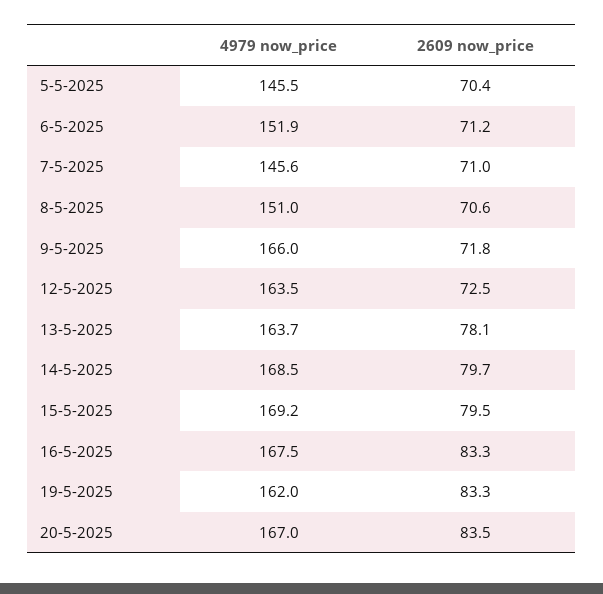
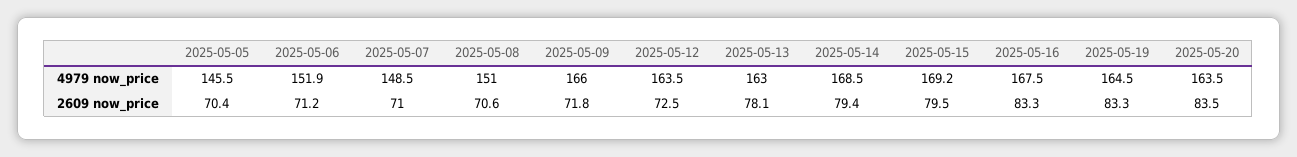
4979 now_price, 7-5-2025: 145.6 -> 148.5
4979 now_price, 13-5-2025: 163.7 -> 163
2609 now_price, 14-5-2025: 79.7 -> 79.4
4979 now_price, 19-5-2025: 162 -> 164.5
4979 now_price, 20-5-2025: 167 -> 163.5

